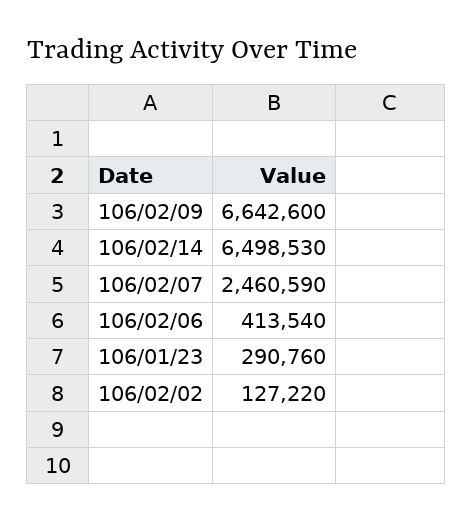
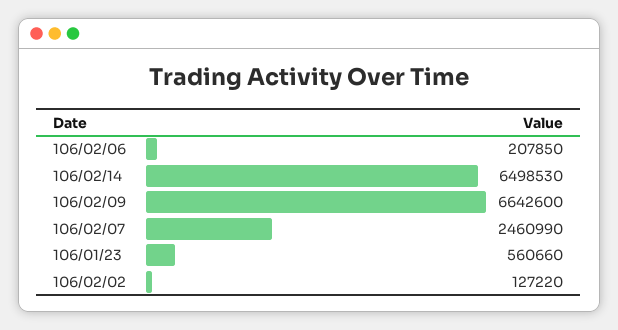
106/02/07: 2460590 -> 2460990
106/02/06: 413540 -> 207850
106/01/23: 290760 -> 560660

